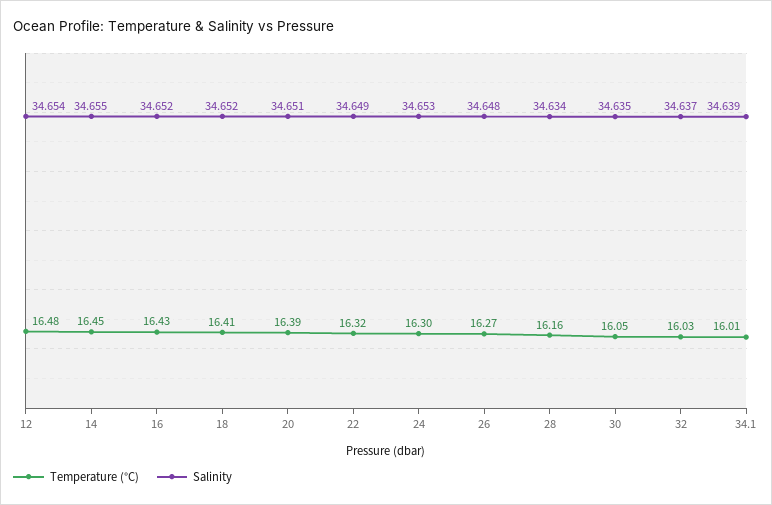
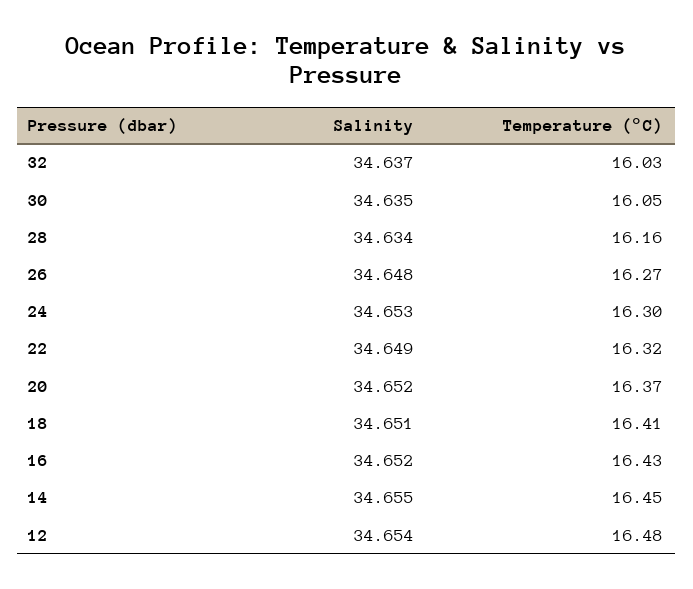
Salinity, 18: 34.652 -> 34.651
Temperature (°C), 20: 16.39 -> 16.37
Salinity, 20: 34.651 -> 34.652
Temperature (°C), 34.1: 16.01 -> none
Salinity, 34.1: 34.639 -> none

